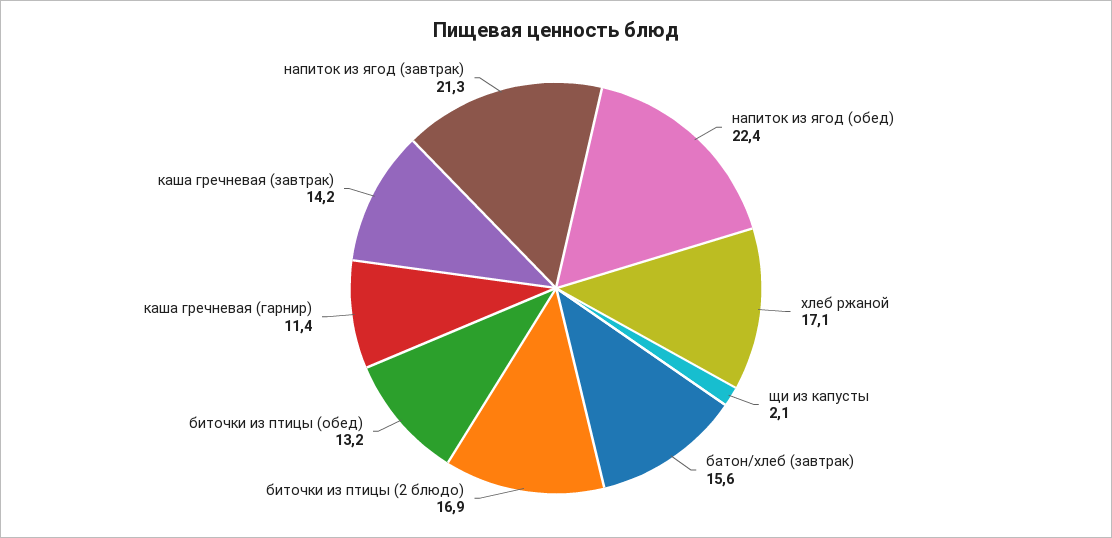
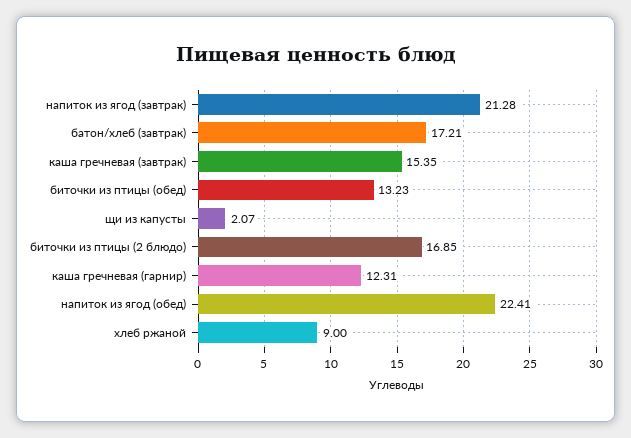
хлеб ржаной: 17.1 -> 9
батон/хлеб (завтрак): 15.6 -> 17.21
каша гречневая (гарнир): 11.4 -> 12.31
каша гречневая (завтрак): 14.2 -> 15.35

